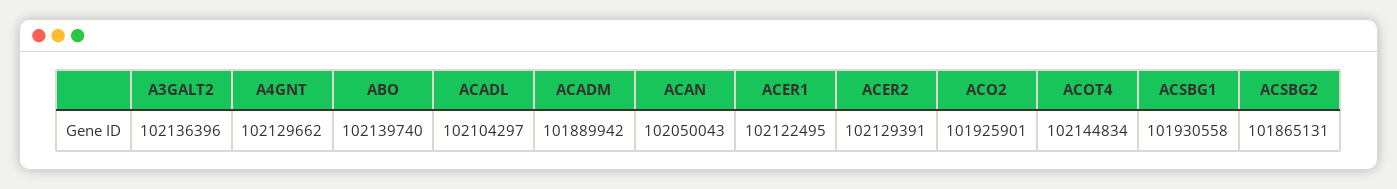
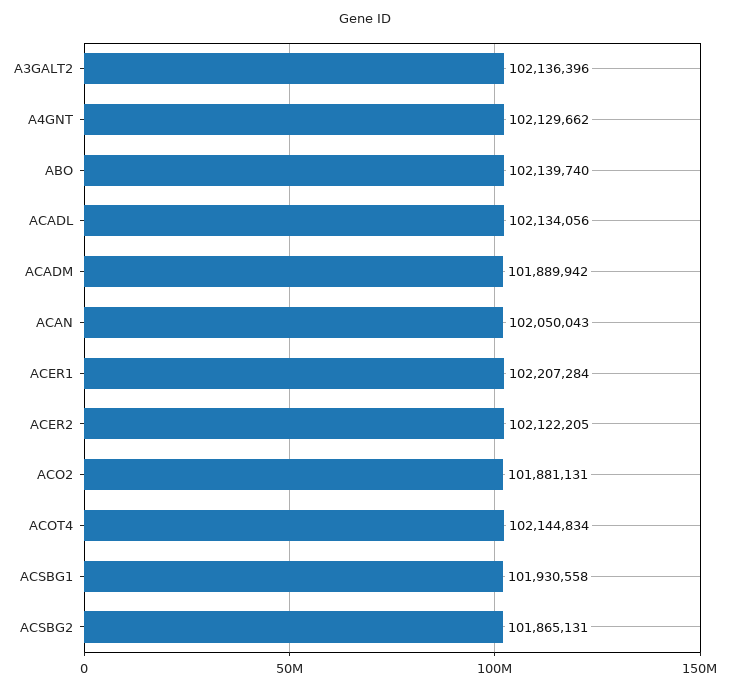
ACADL: 102104297 -> 102134056
ACER1: 102122495 -> 102207284
ACER2: 102129391 -> 102122205
ACO2: 101925901 -> 101881131

